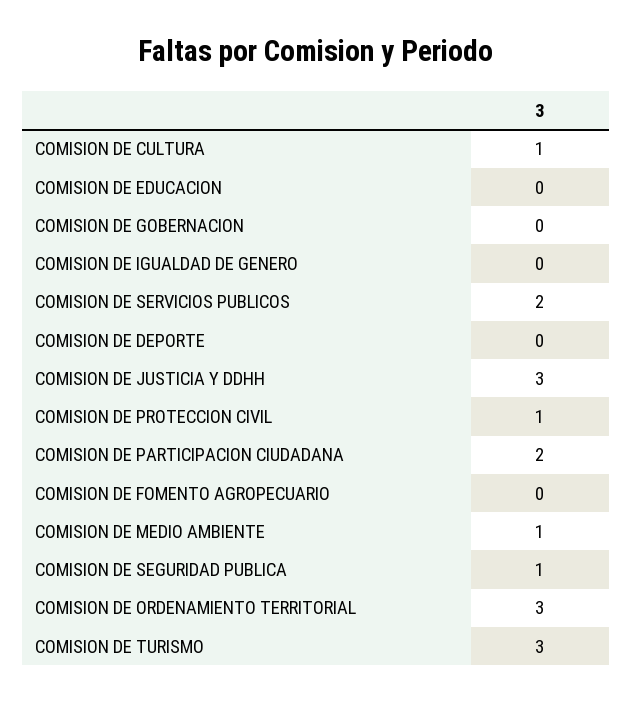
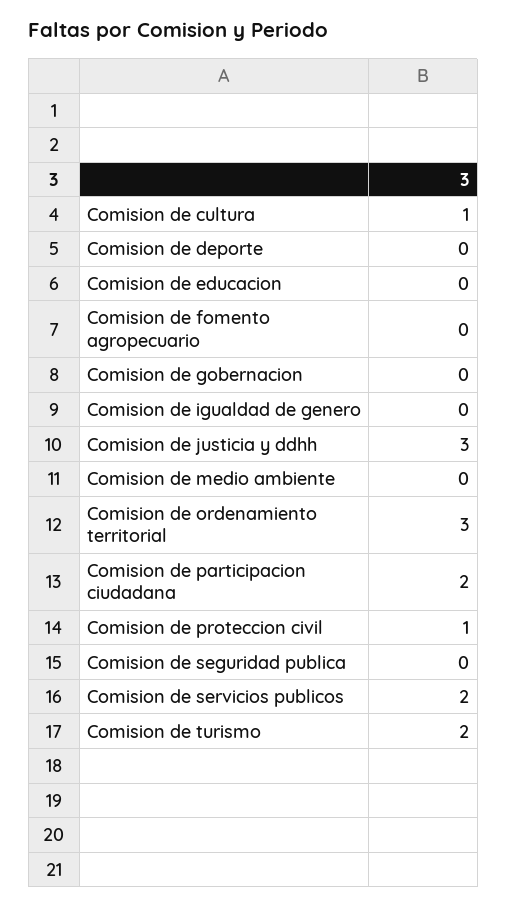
COMISION DE MEDIO AMBIENTE: 1 -> 0
COMISION DE SEGURIDAD PUBLICA: 1 -> 0
COMISION DE TURISMO: 3 -> 2

